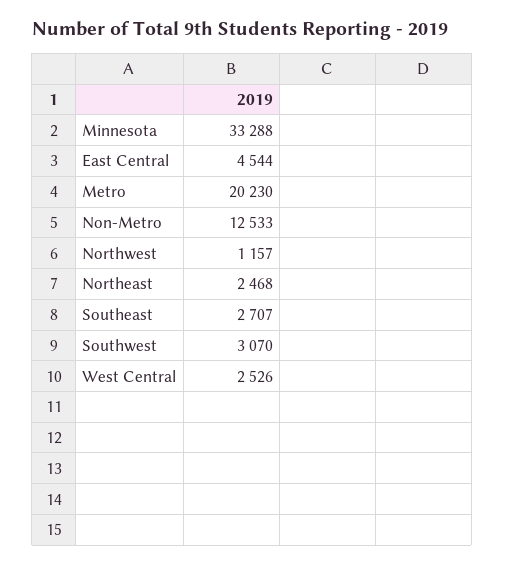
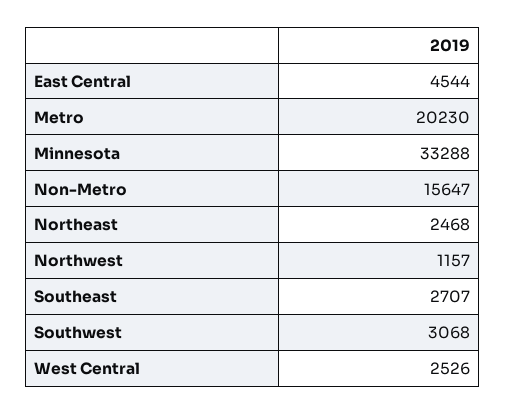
Non-Metro: 12533 -> 15647
Southwest: 3070 -> 3068

